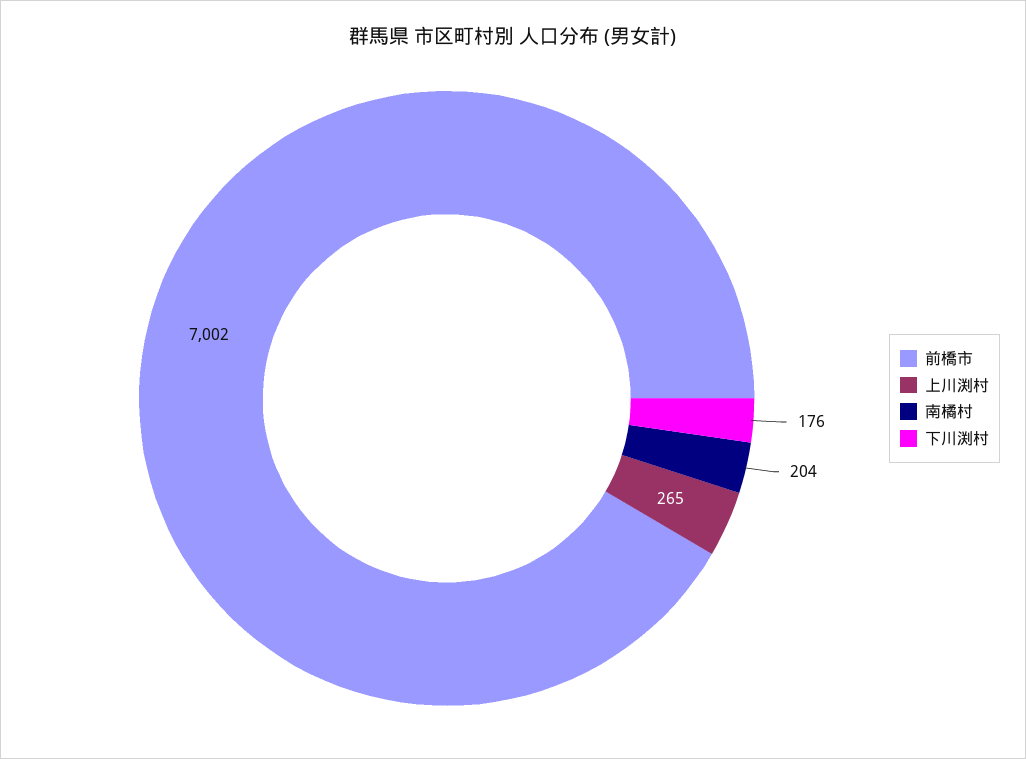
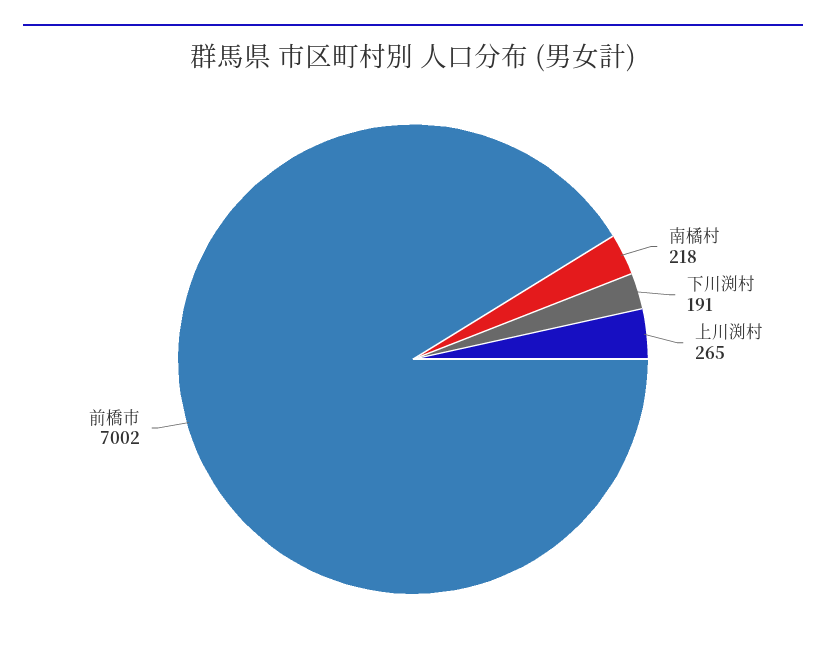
南橘村: 204 -> 218
下川渕村: 176 -> 191

